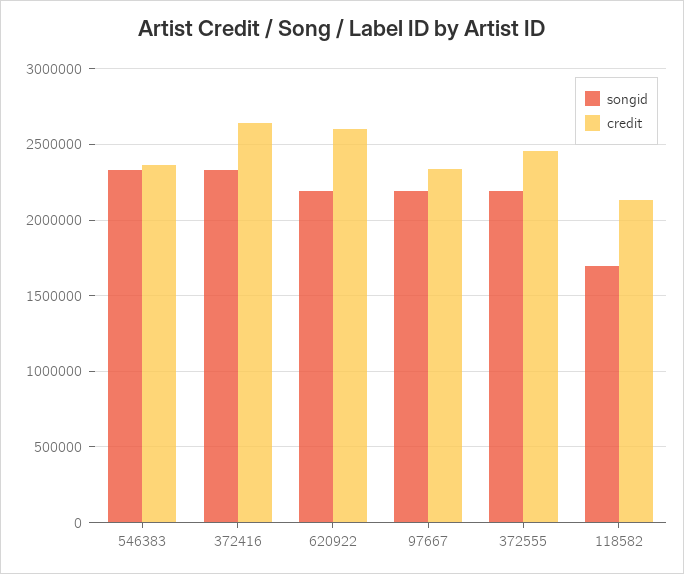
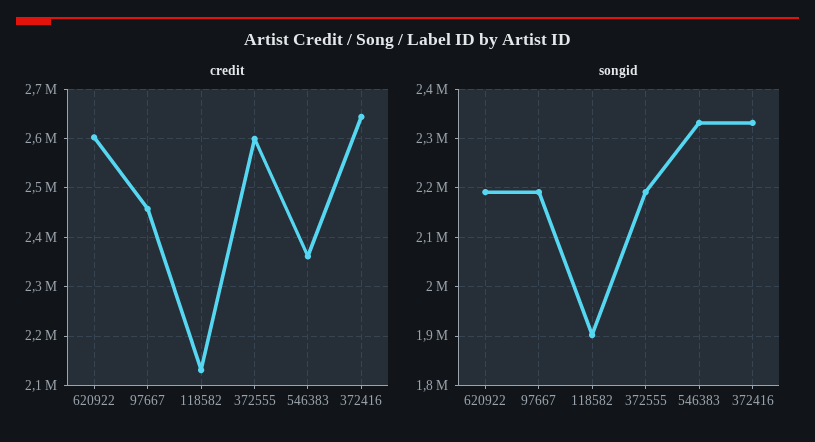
credit, 97667: 2350000 -> 2460000
credit, 372555: 2450000 -> 2600000
songid, 118582: 1700000 -> 1900000

